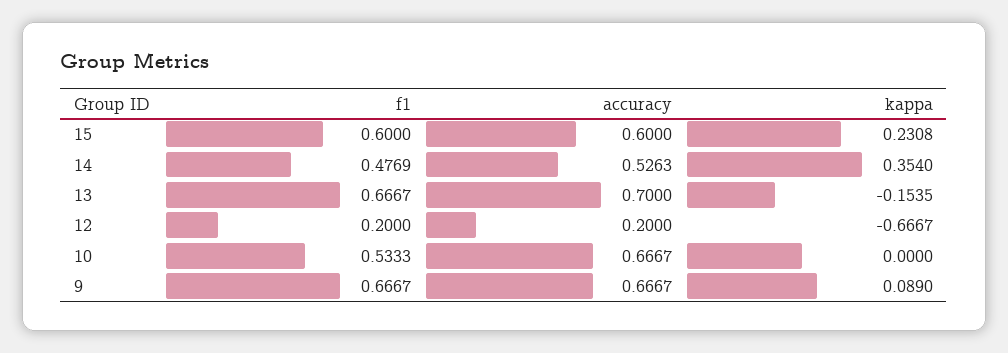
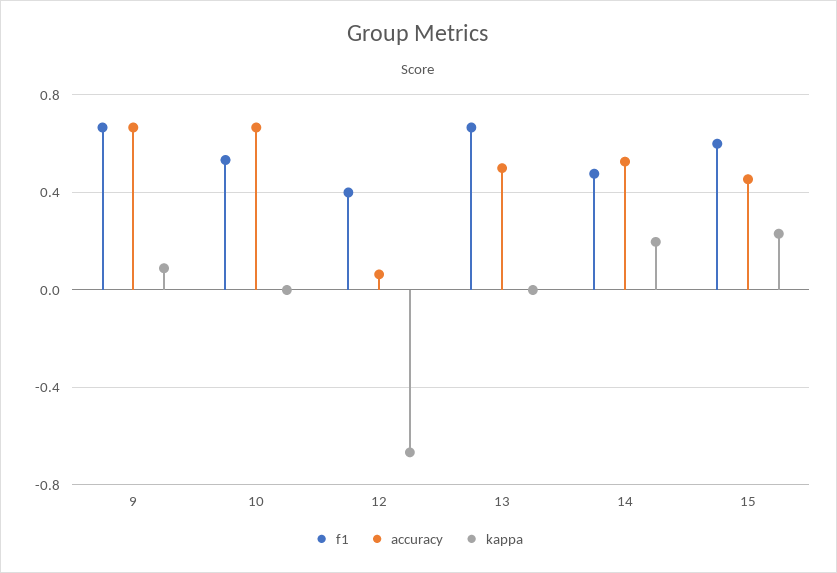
accuracy, 15: 0.6 -> 0.45
kappa, 14: 0.354 -> 0.2
accuracy, 13: 0.7 -> 0.5
kappa, 13: -0.1535 -> 0
f1, 12: 0.2 -> 0.4
accuracy, 12: 0.2 -> 0.05

